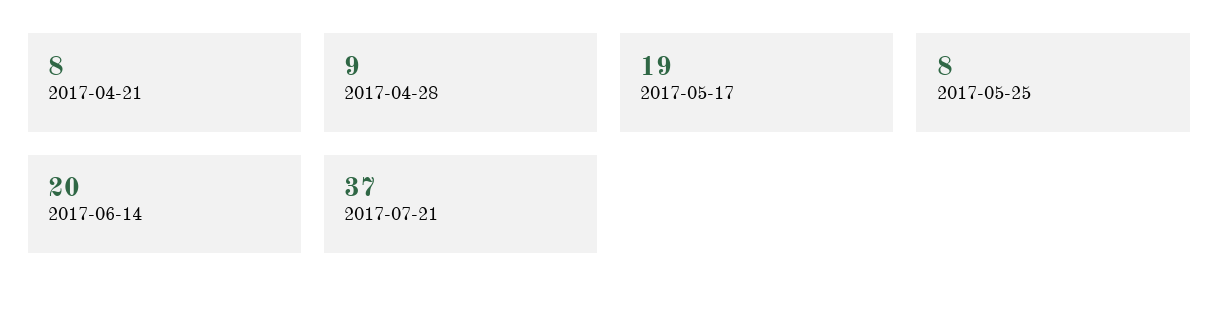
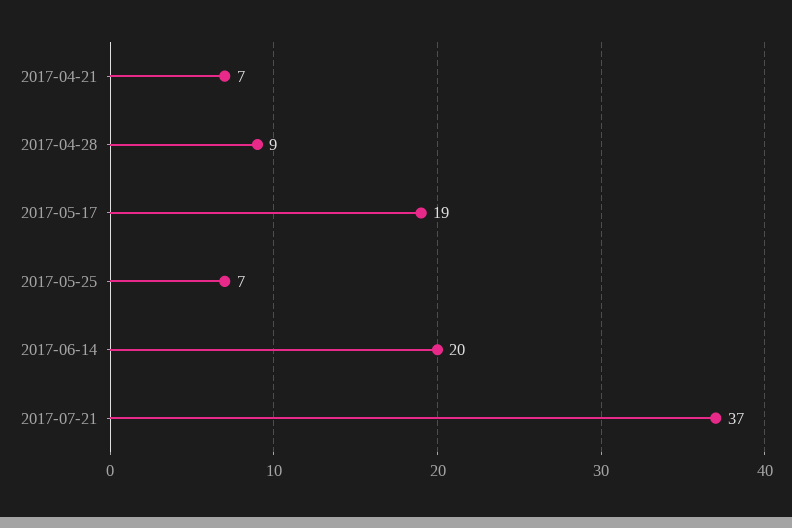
2017-04-21: 8 -> 7
2017-05-25: 8 -> 7

